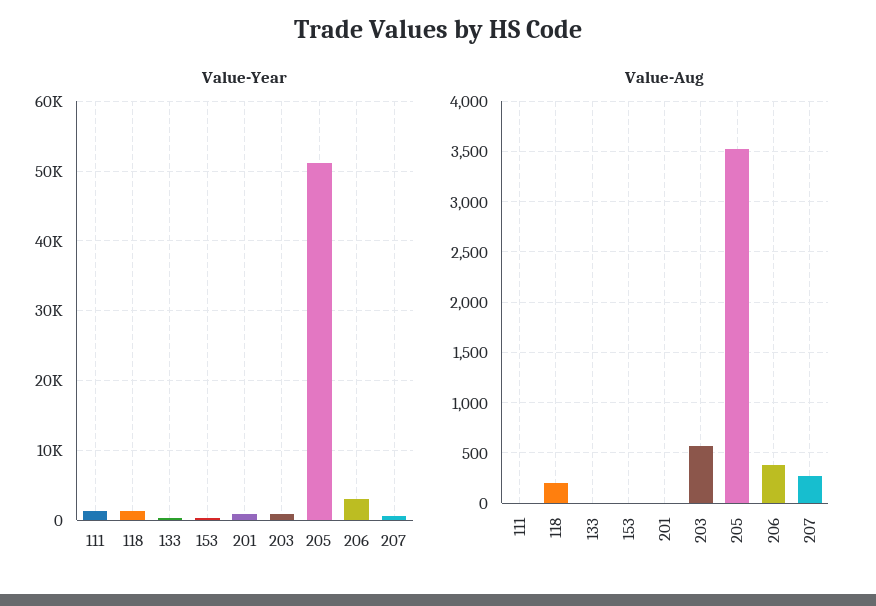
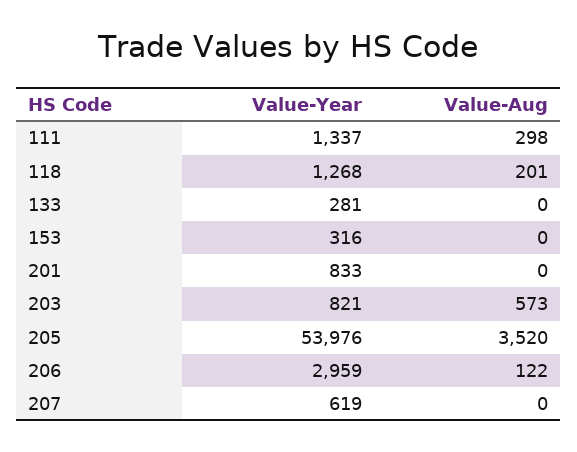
Value-Year, 205: 51000 -> 53976
Value-Aug, 111: 0 -> 298
Value-Aug, 206: 400 -> 122
Value-Aug, 207: 300 -> 0

